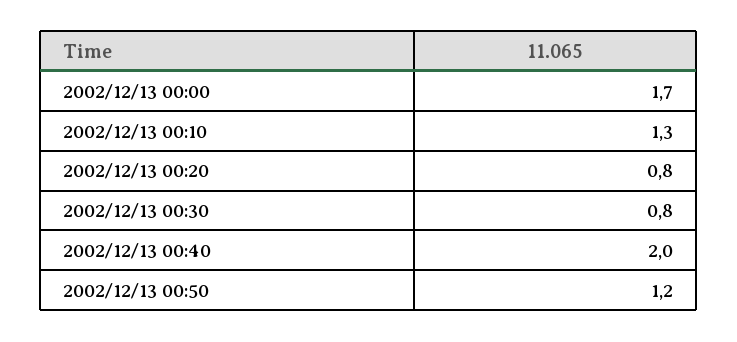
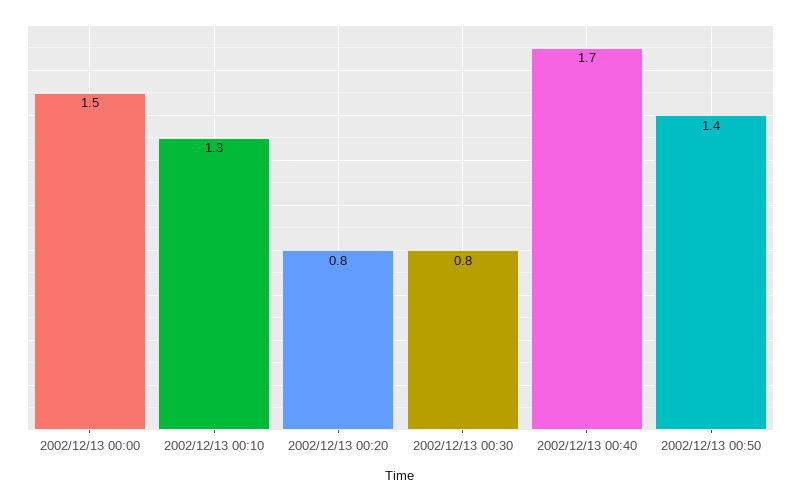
2002/12/13 00:00: 1.7 -> 1.5
2002/12/13 00:40: 2 -> 1.7
2002/12/13 00:50: 1.2 -> 1.4

